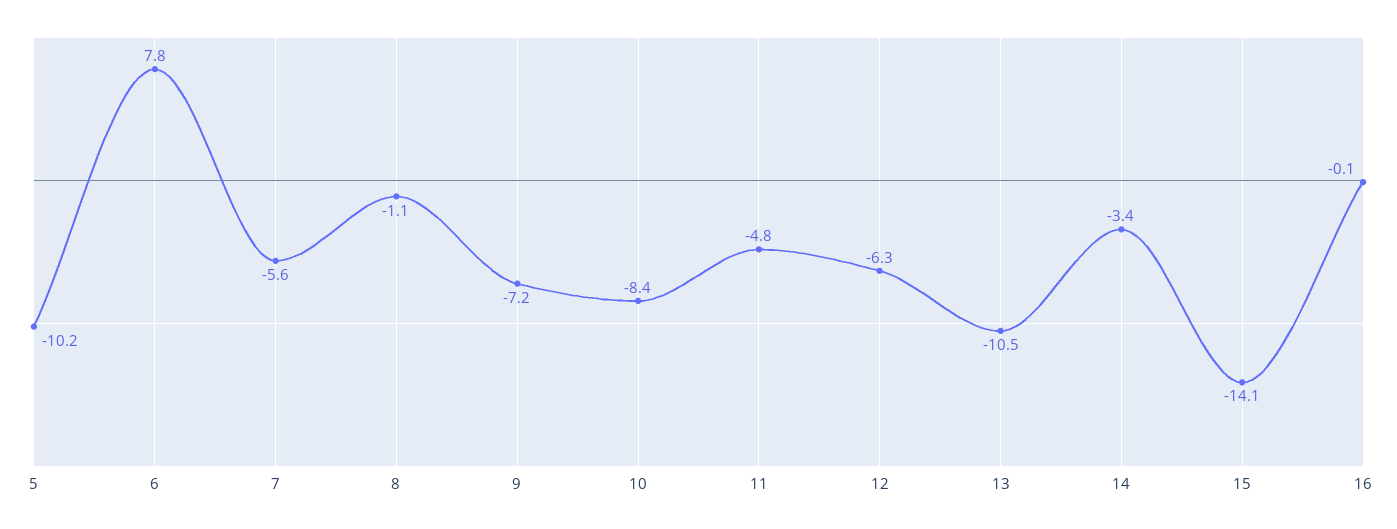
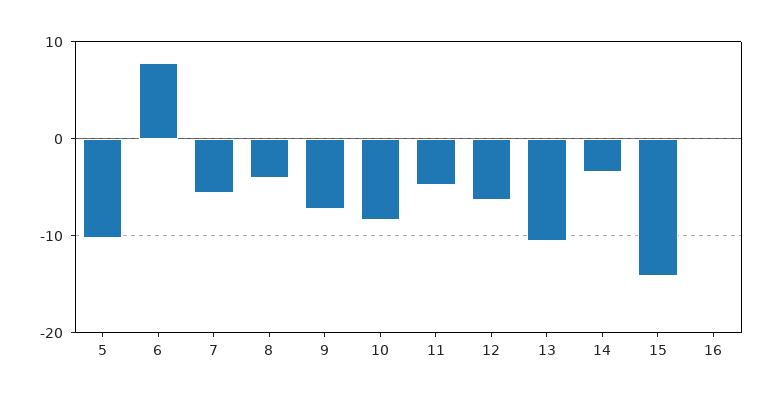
8: -1.1 -> -4

